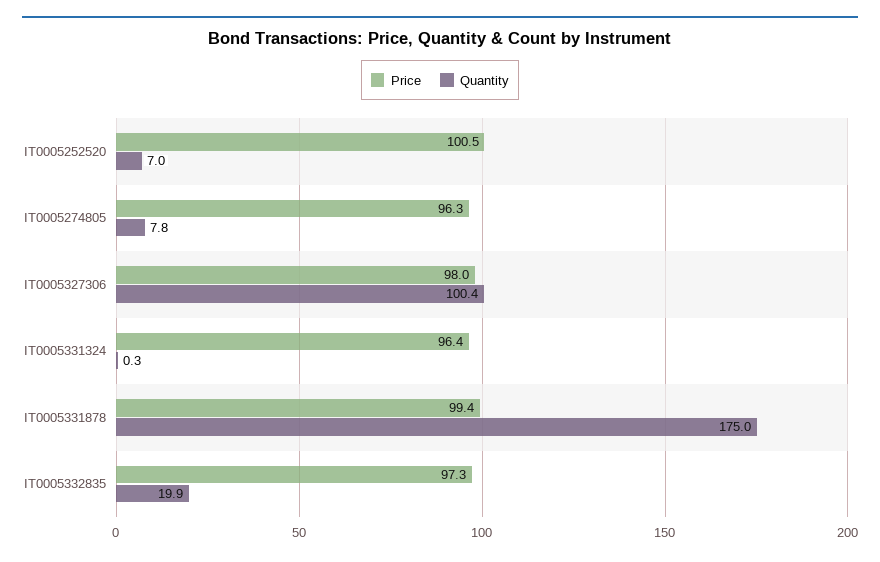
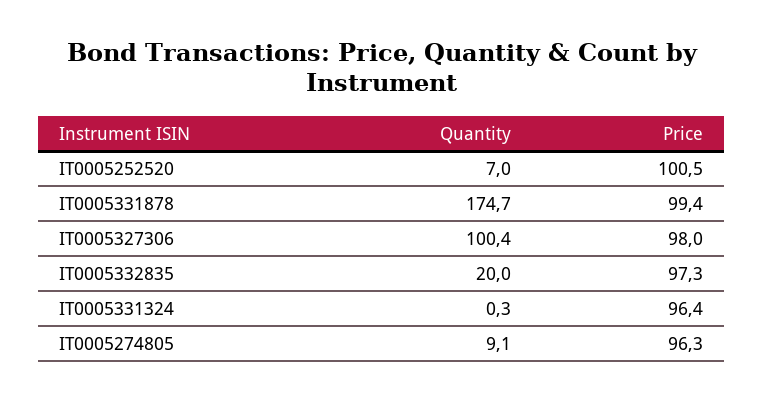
Quantity, IT0005274805: 7.8 -> 9.1
Quantity, IT0005331878: 175 -> 174.7
Quantity, IT0005332835: 19.9 -> 20

